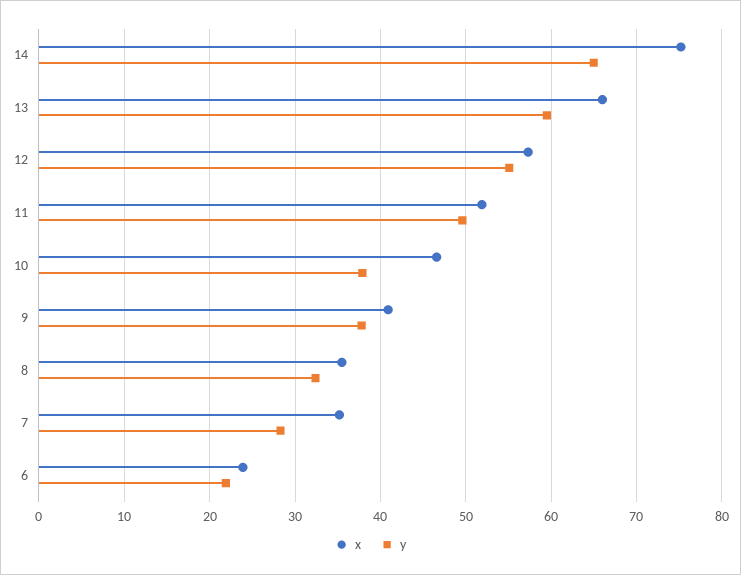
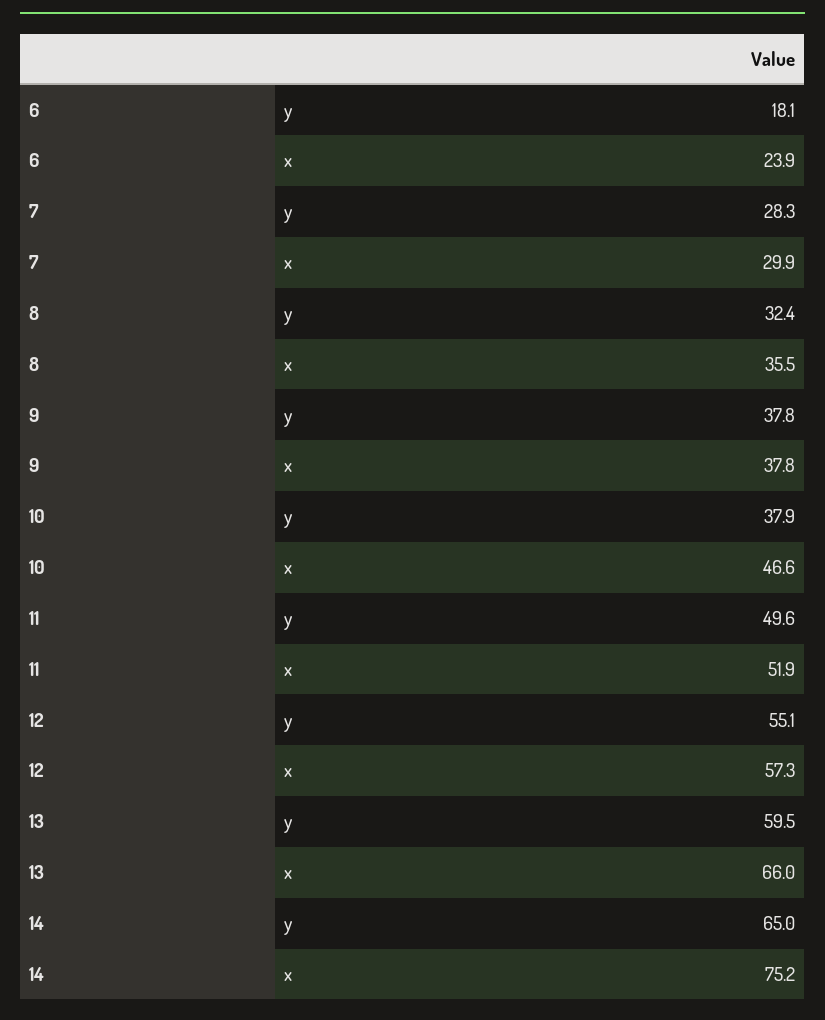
x, 9: 41 -> 37.8
x, 7: 35 -> 29.9
y, 6: 22 -> 18.1

